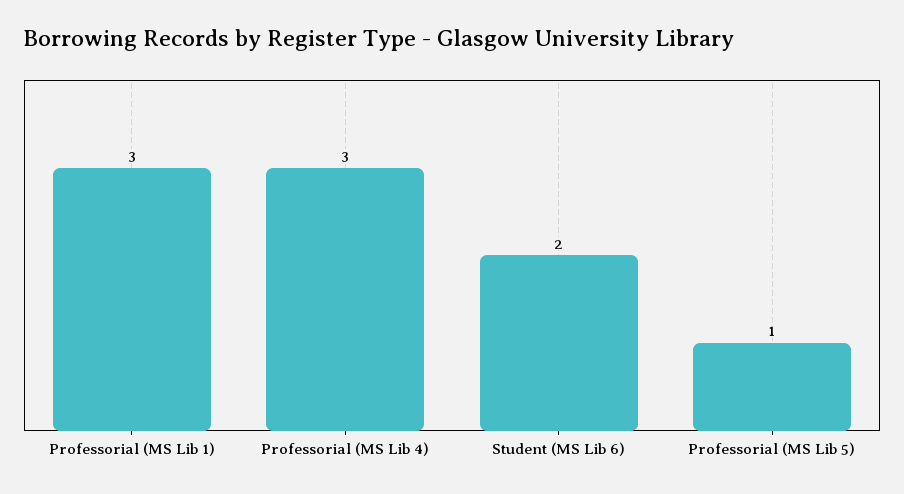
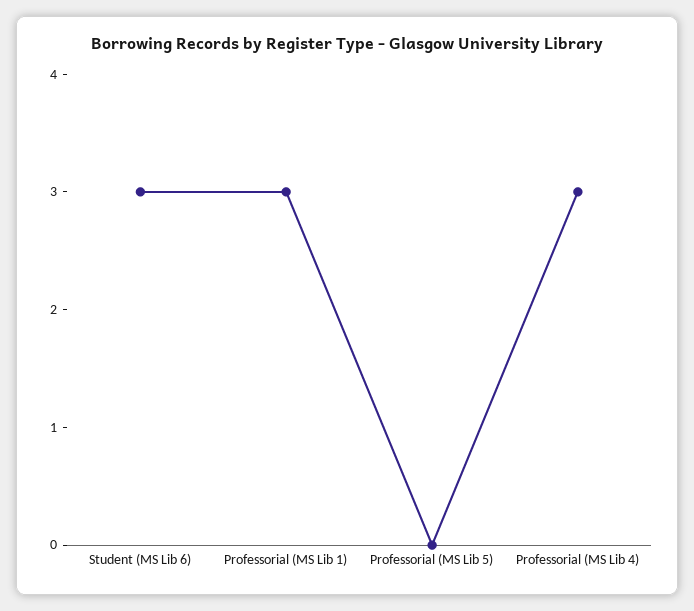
Student (MS Lib 6): 2 -> 3
Professorial (MS Lib 5): 1 -> 0

